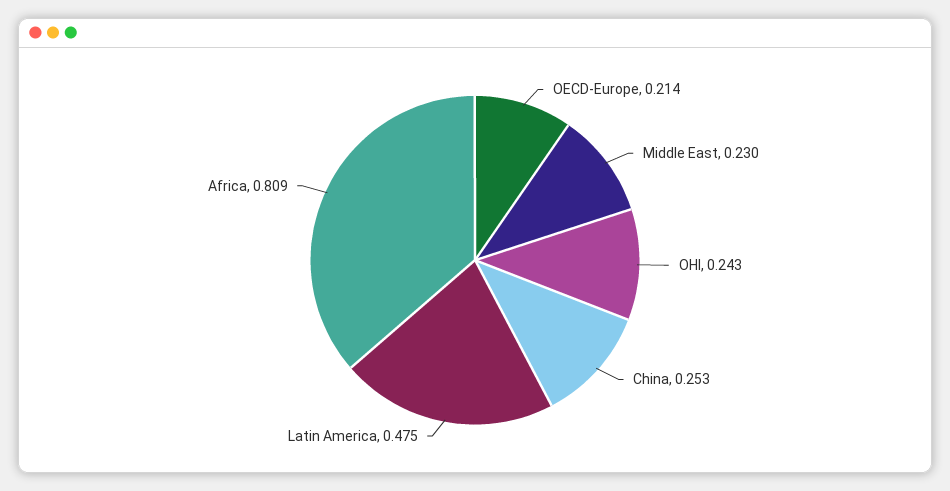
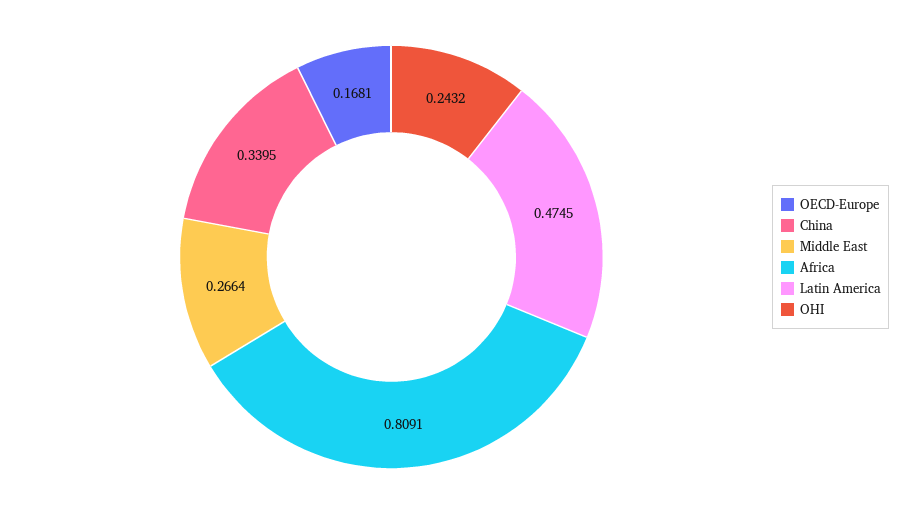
OECD-Europe: 0.214 -> 0.1681
Middle East: 0.23 -> 0.2664
China: 0.253 -> 0.3395

